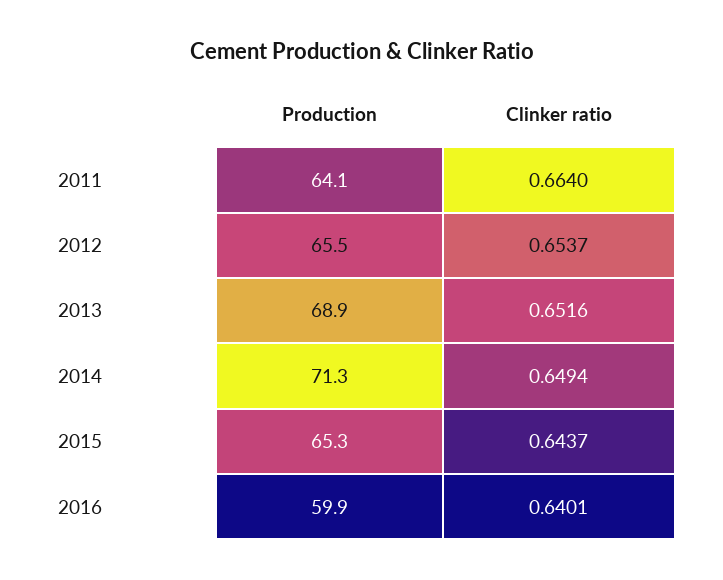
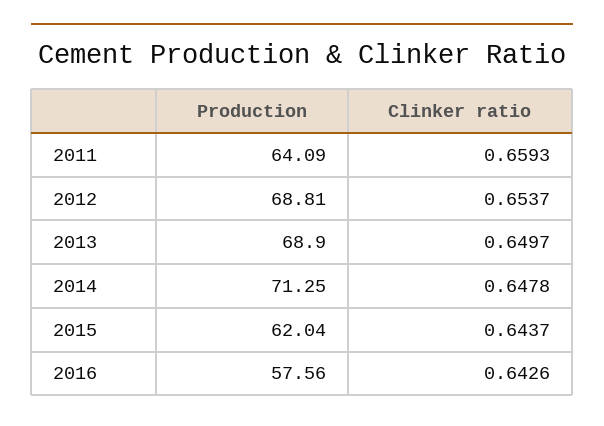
Clinker ratio, 2011: 0.664 -> 0.6593
Production, 2012: 65.5 -> 68.81
Clinker ratio, 2013: 0.6516 -> 0.6497
Clinker ratio, 2014: 0.6494 -> 0.6478
Production, 2015: 65.3 -> 62.04
Production, 2016: 59.9 -> 57.56
Clinker ratio, 2016: 0.6401 -> 0.6426

